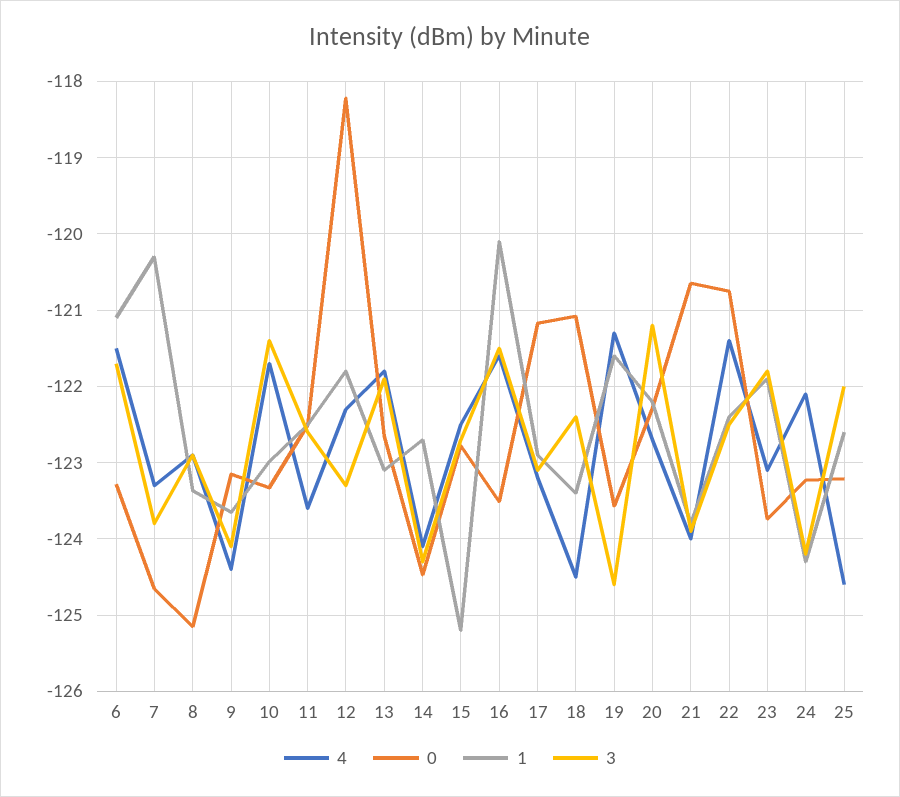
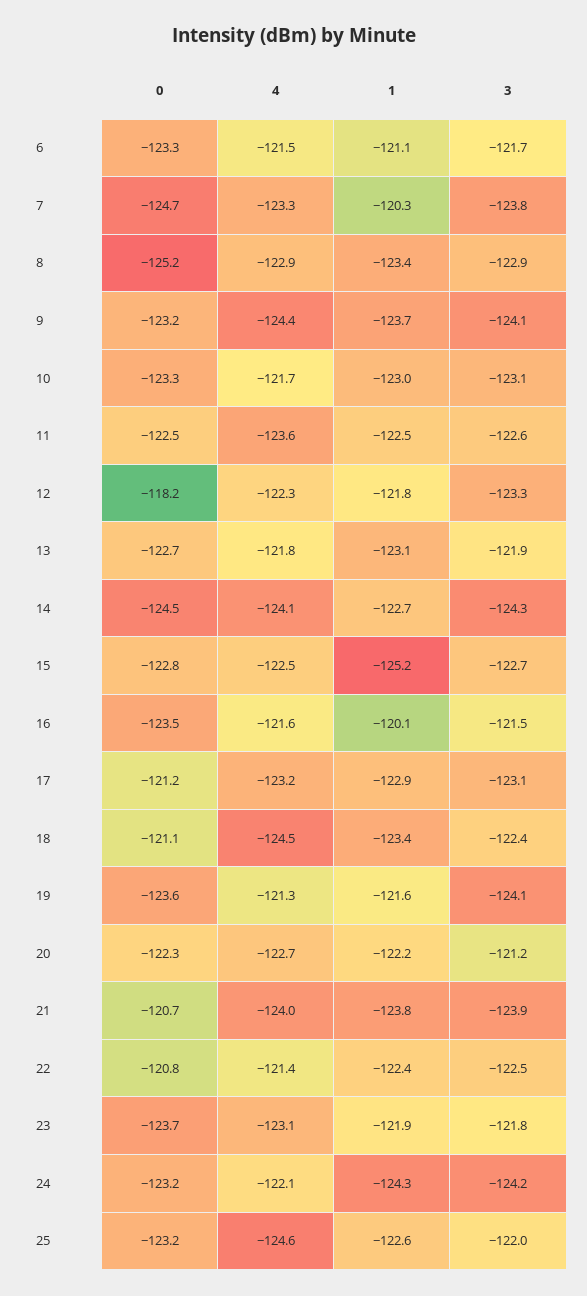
3, 10: -121.4 -> -123.1
3, 19: -124.6 -> -124.1

